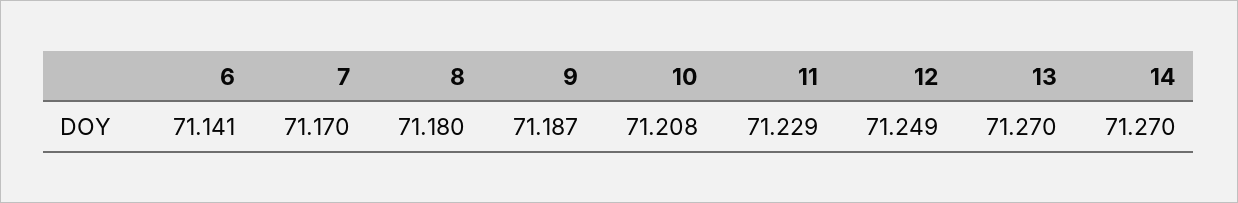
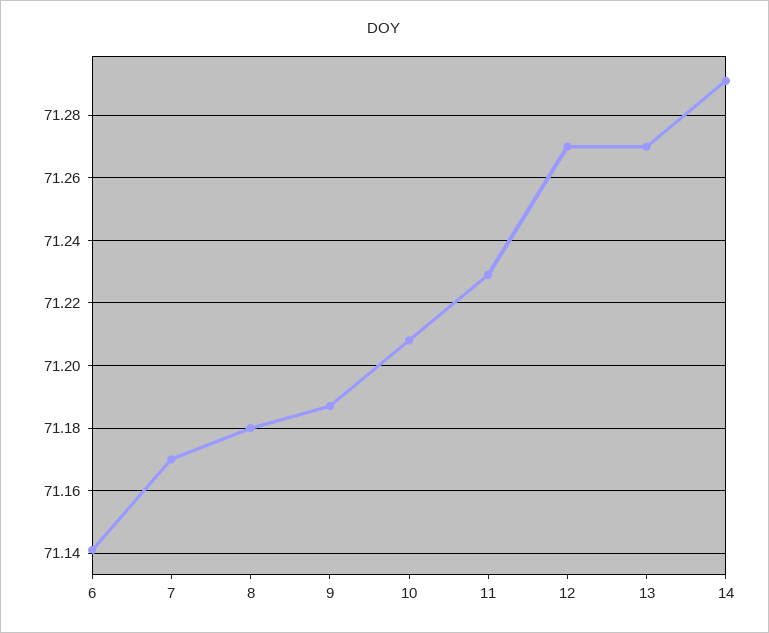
12: 71.249 -> 71.27
14: 71.27 -> 71.29

